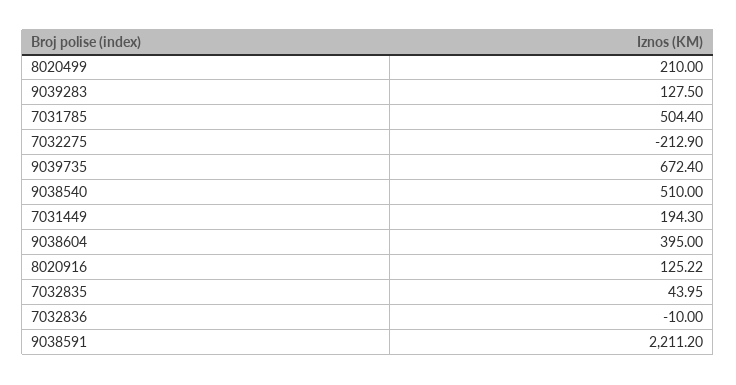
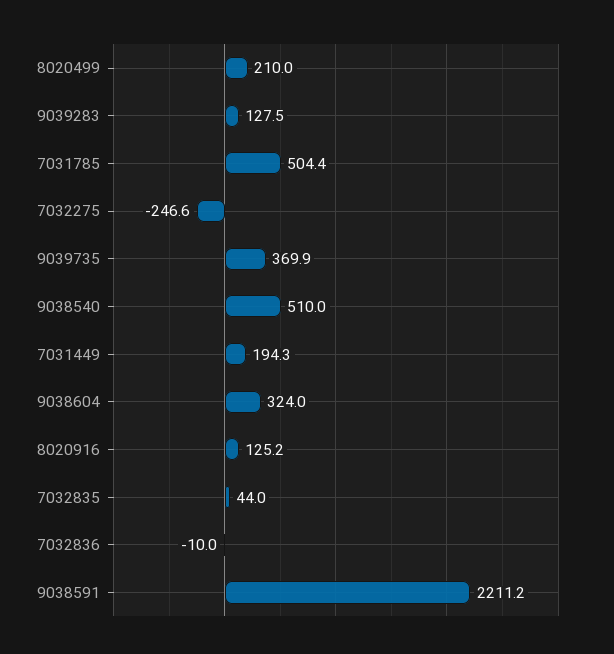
7032275: -212.9 -> -246.6
9039735: 672.4 -> 369.9
9038604: 395 -> 324

